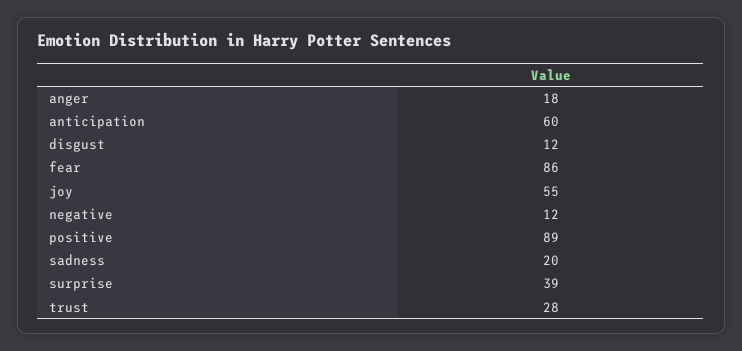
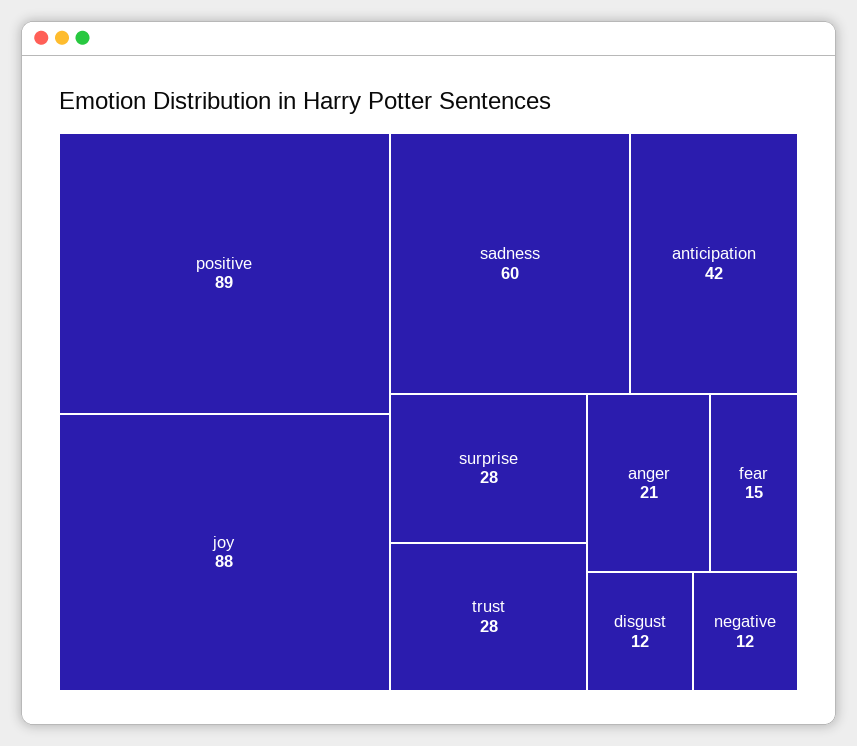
anger: 18 -> 21
anticipation: 60 -> 42
fear: 86 -> 15
joy: 55 -> 88
sadness: 20 -> 60
surprise: 39 -> 28

